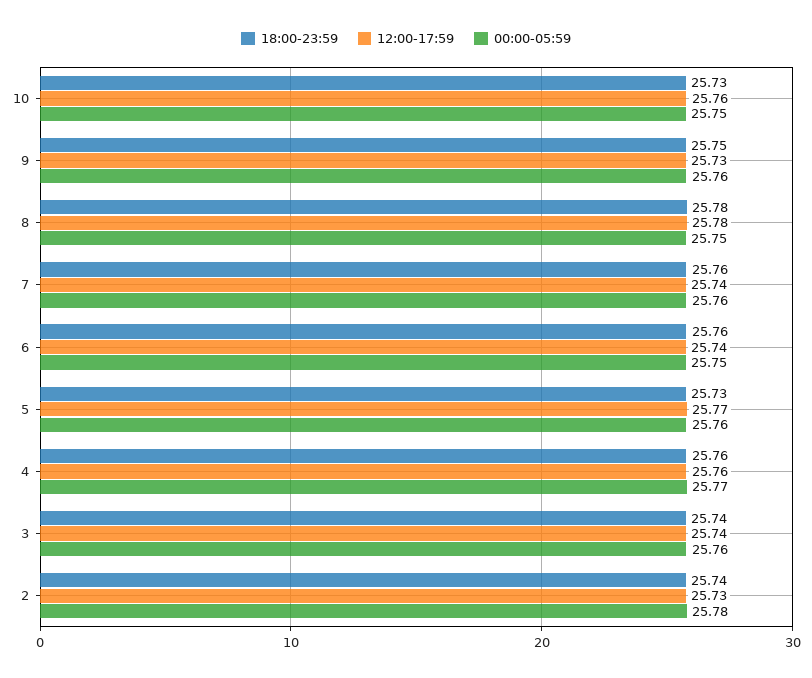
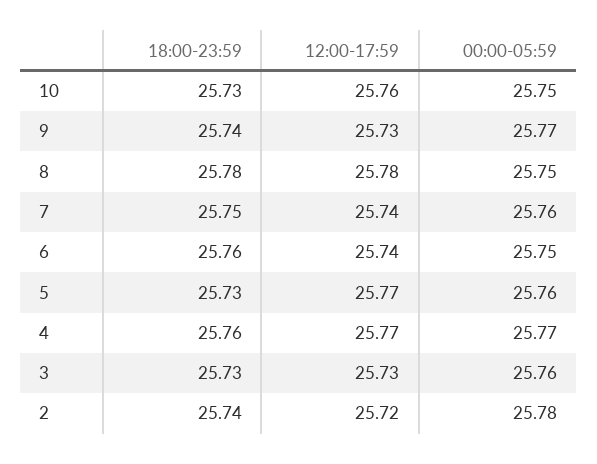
18:00-23:59, 9: 25.75 -> 25.74
00:00-05:59, 9: 25.76 -> 25.77
18:00-23:59, 7: 25.76 -> 25.75
12:00-17:59, 4: 25.76 -> 25.77
18:00-23:59, 3: 25.74 -> 25.73
12:00-17:59, 3: 25.74 -> 25.73
12:00-17:59, 2: 25.73 -> 25.72

